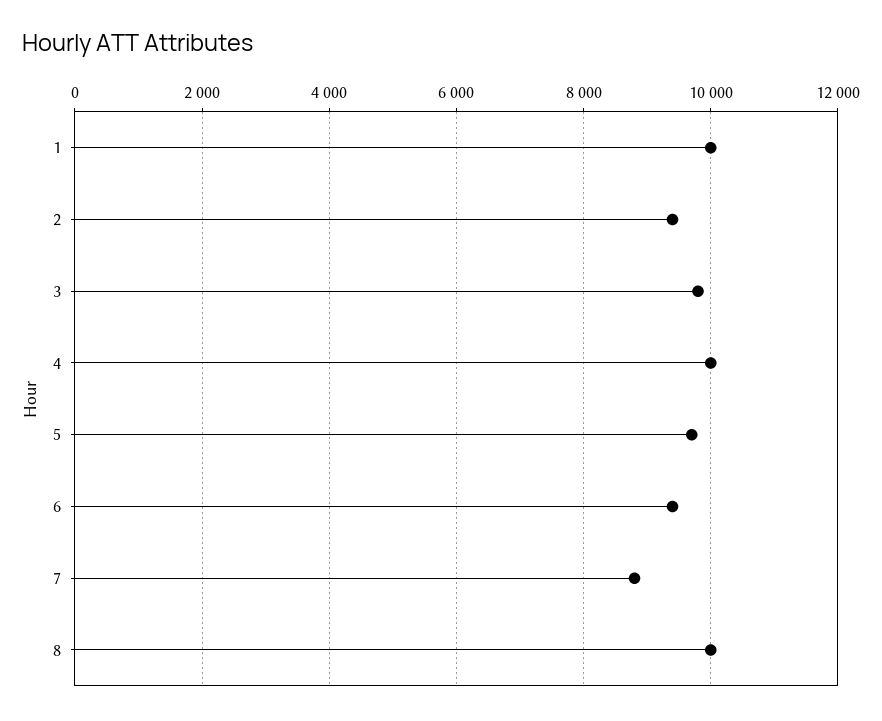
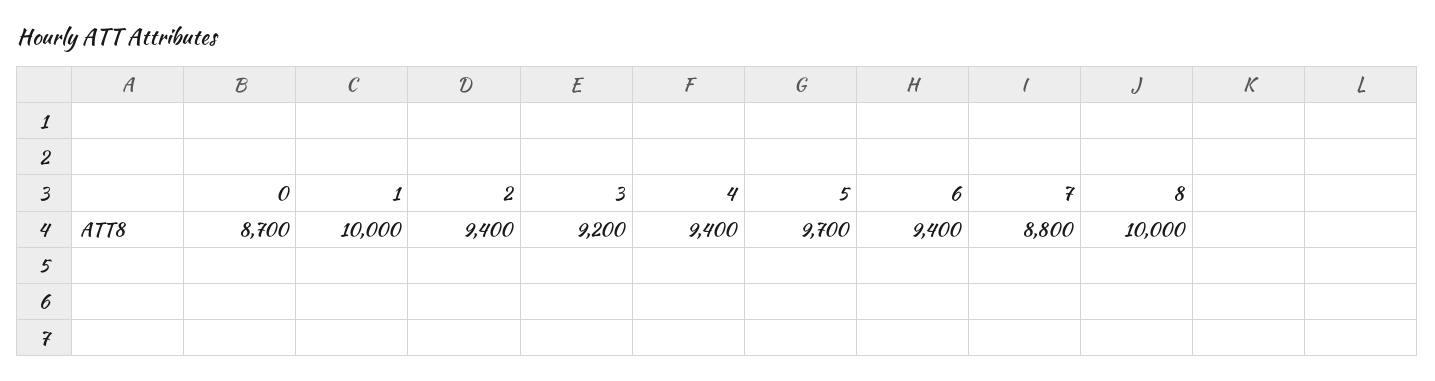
3: 9800 -> 9200
4: 10000 -> 9400
0: none -> 8700

